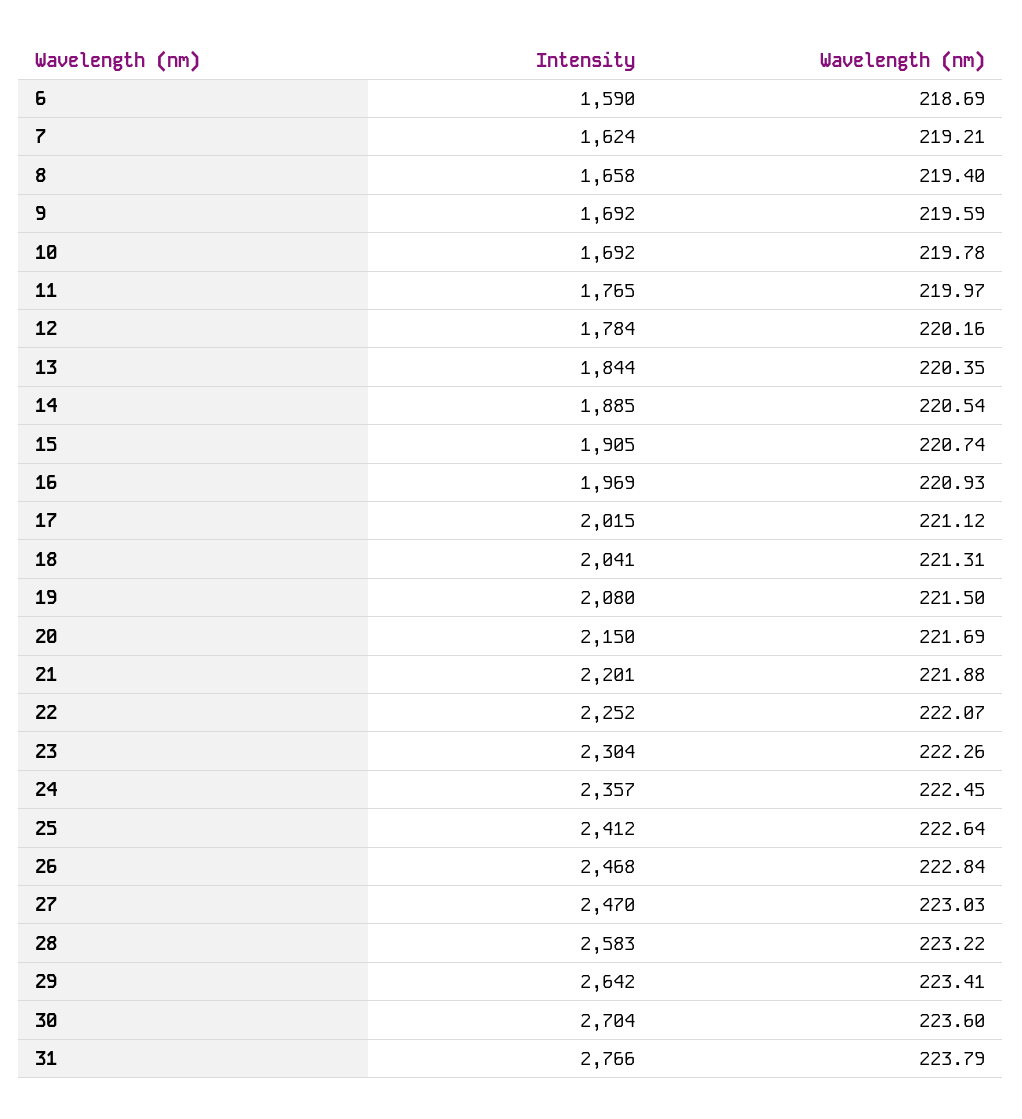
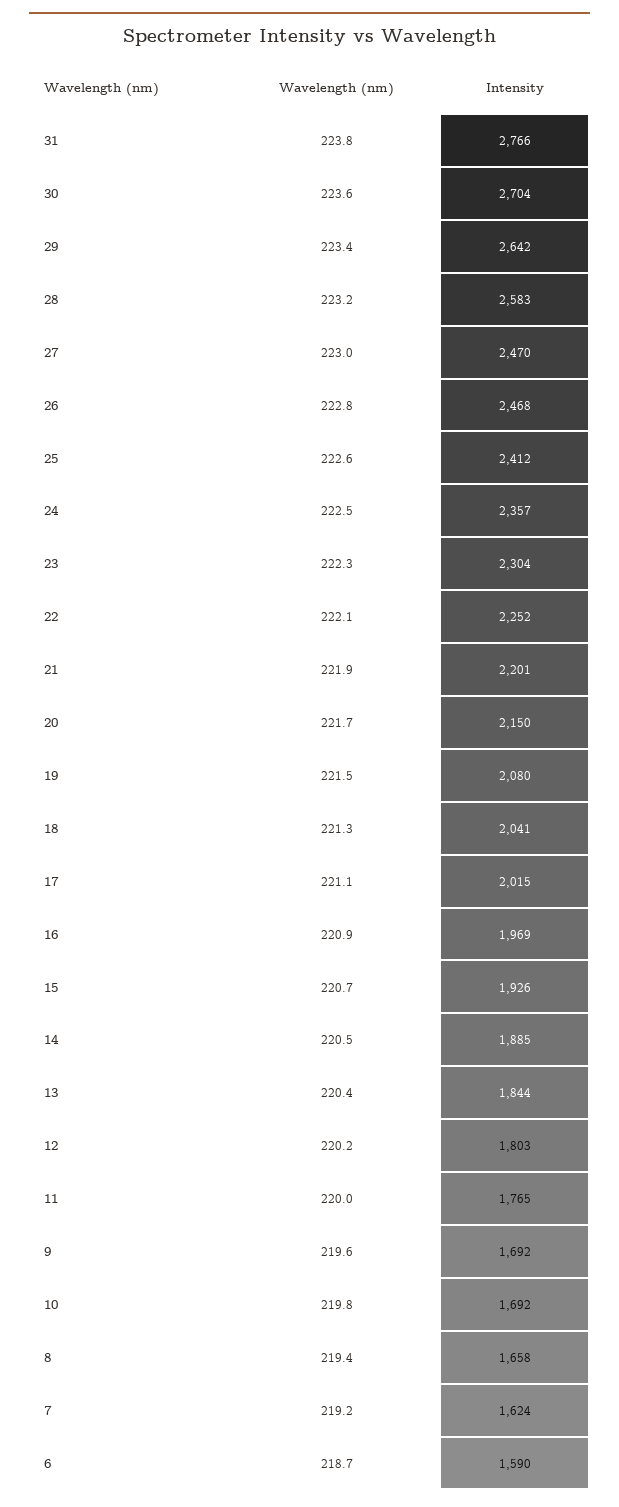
Intensity, 12: 1784 -> 1803
Intensity, 15: 1905 -> 1926

